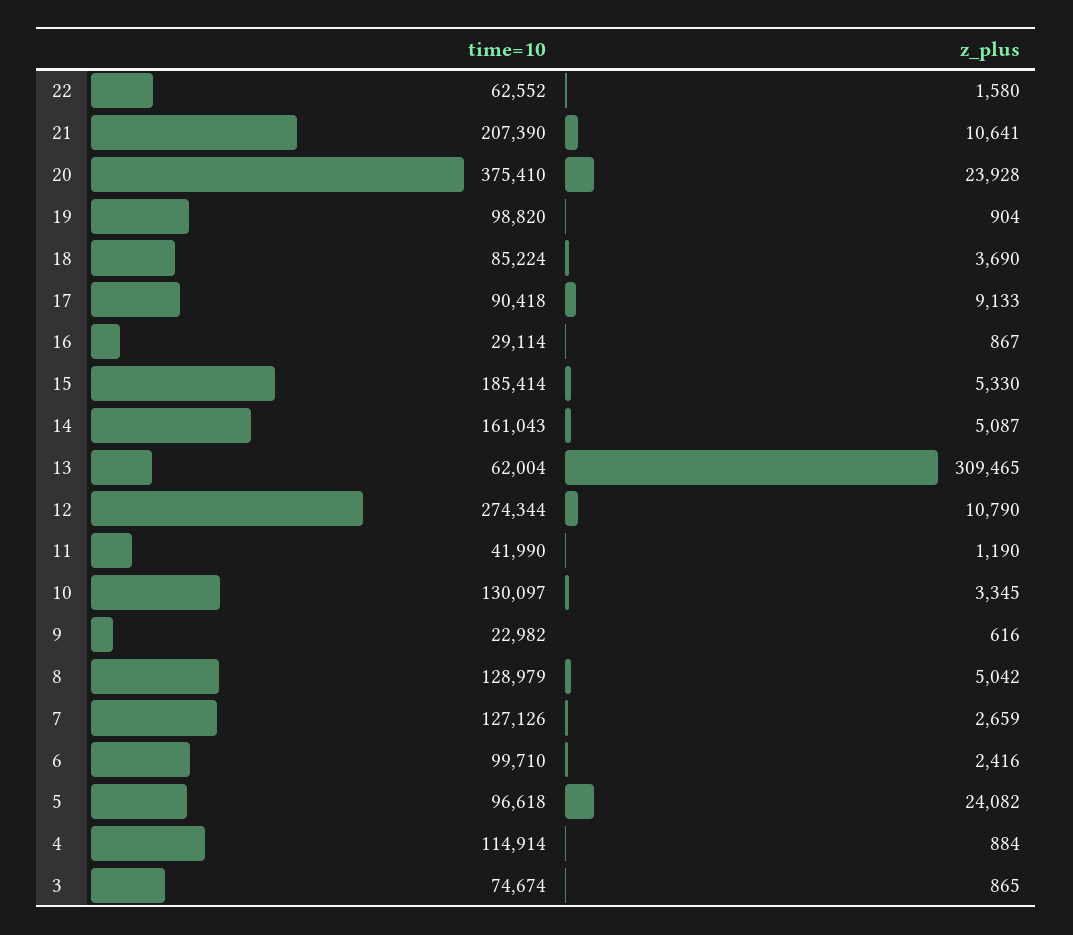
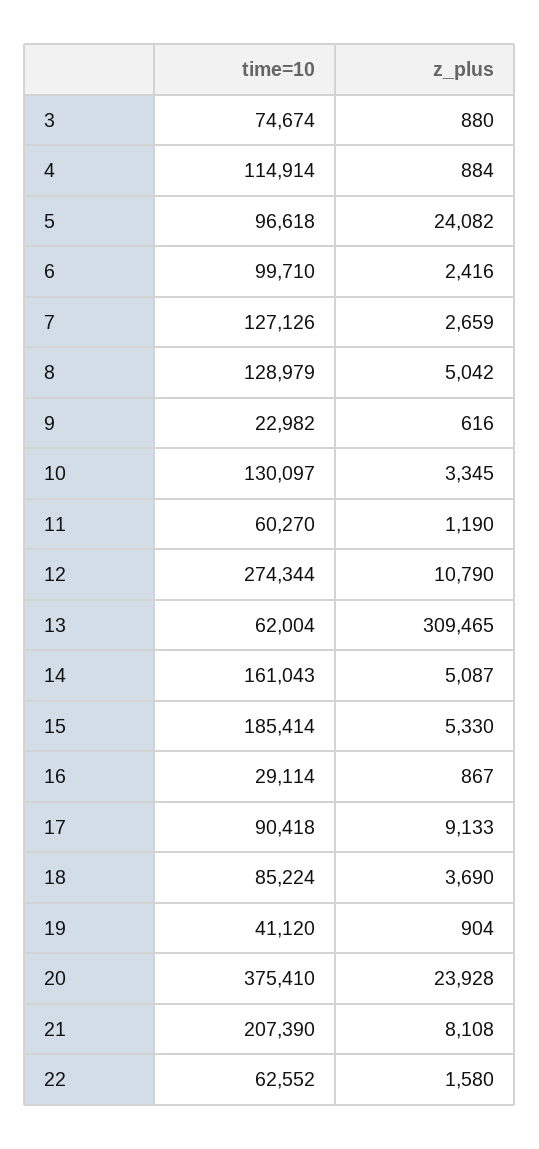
z_plus, 21: 10641 -> 8108
time=10, 19: 98820 -> 41120
time=10, 11: 41990 -> 60270
z_plus, 3: 865 -> 880

